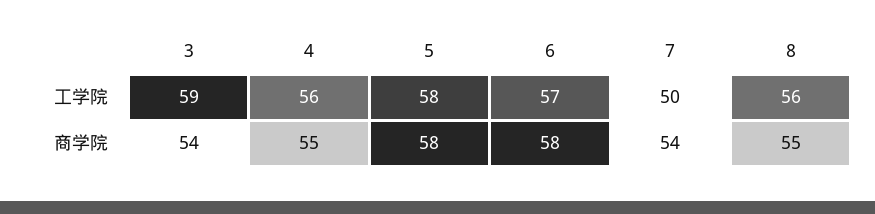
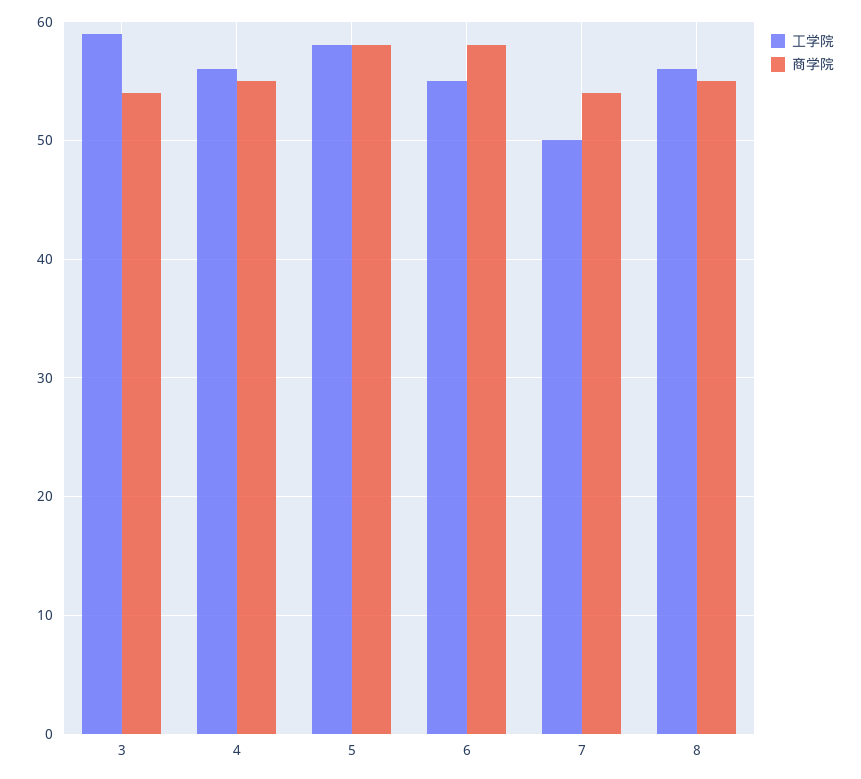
工学院, 6: 57 -> 55

